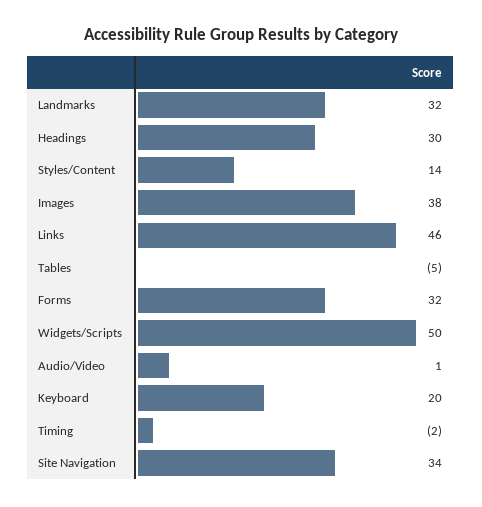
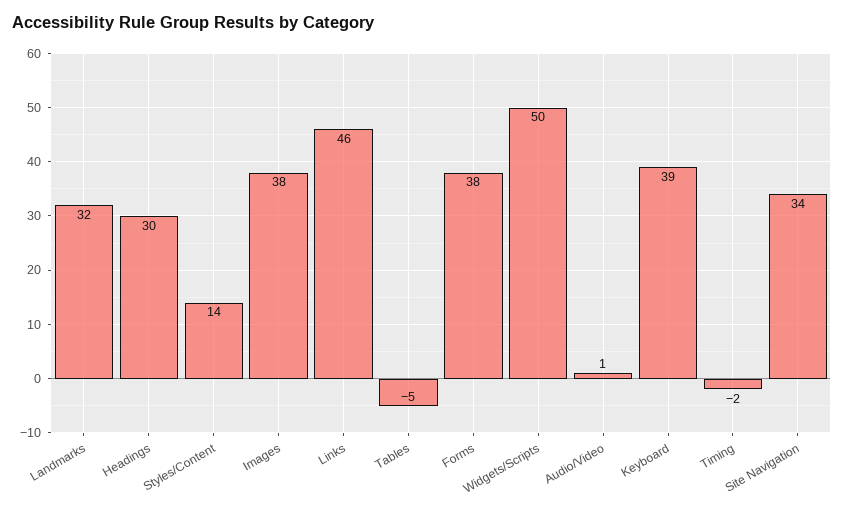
Forms: 32 -> 38
Keyboard: 20 -> 39

